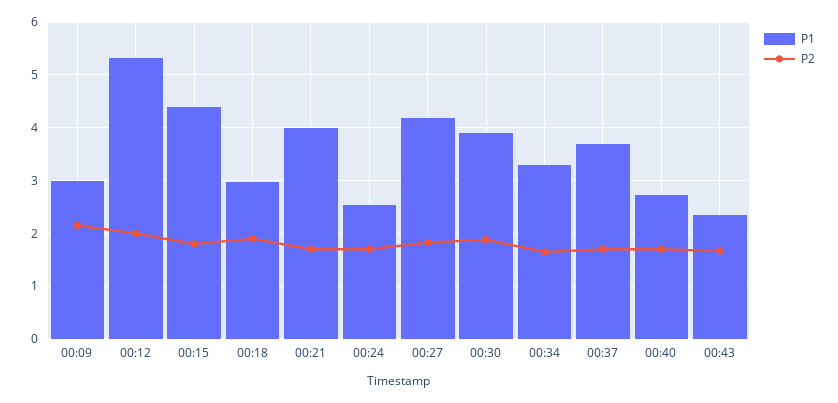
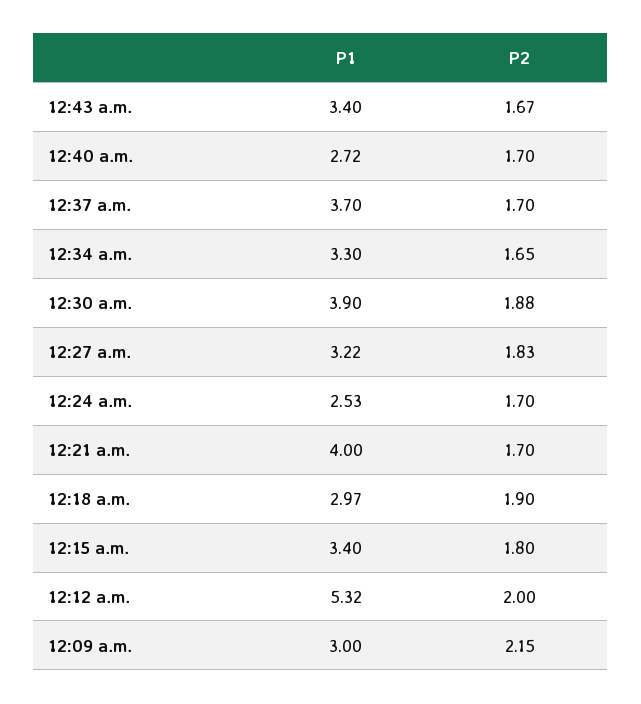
P1, 00:15: 4.4 -> 3.4
P1, 00:27: 4.2 -> 3.22
P1, 00:43: 2.4 -> 3.4

